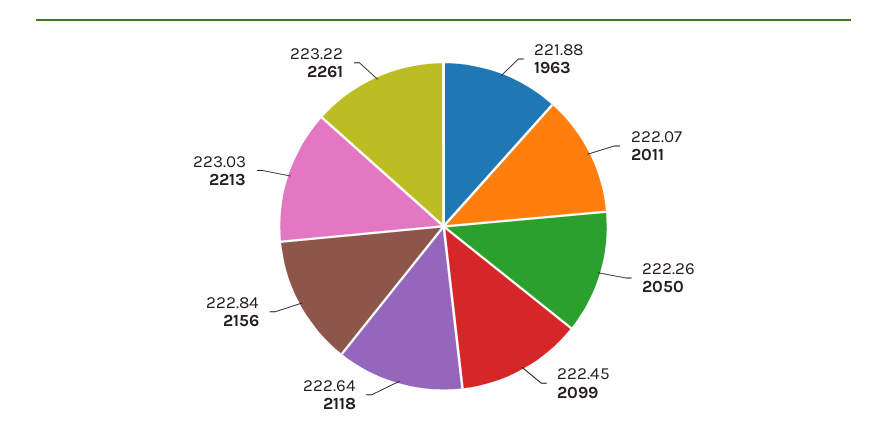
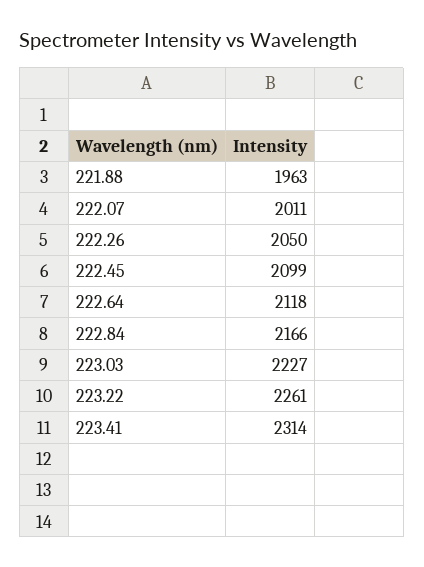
222.84: 2156 -> 2166
223.03: 2213 -> 2227
223.41: none -> 2314

